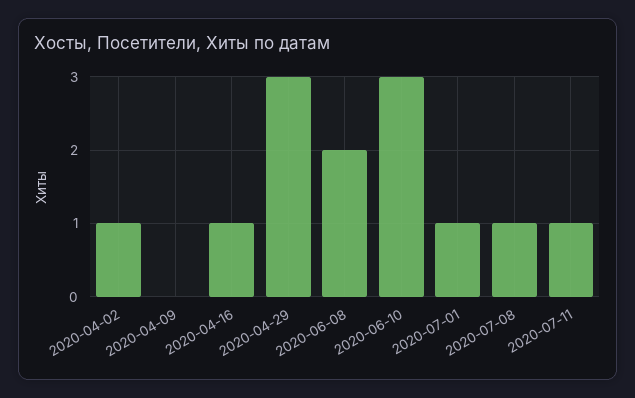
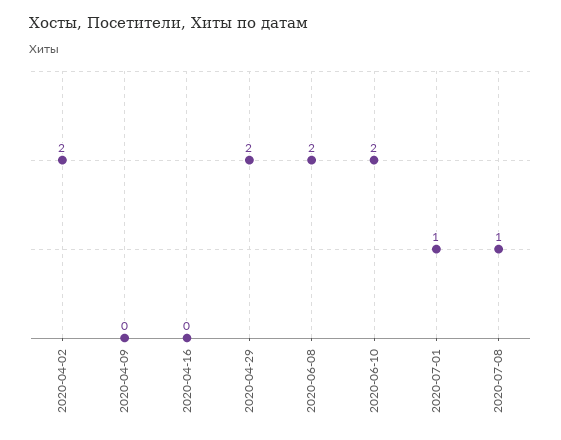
2020-04-02: 1 -> 2
2020-04-16: 1 -> 0
2020-04-29: 3 -> 2
2020-06-10: 3 -> 2
2020-07-11: 1 -> none

